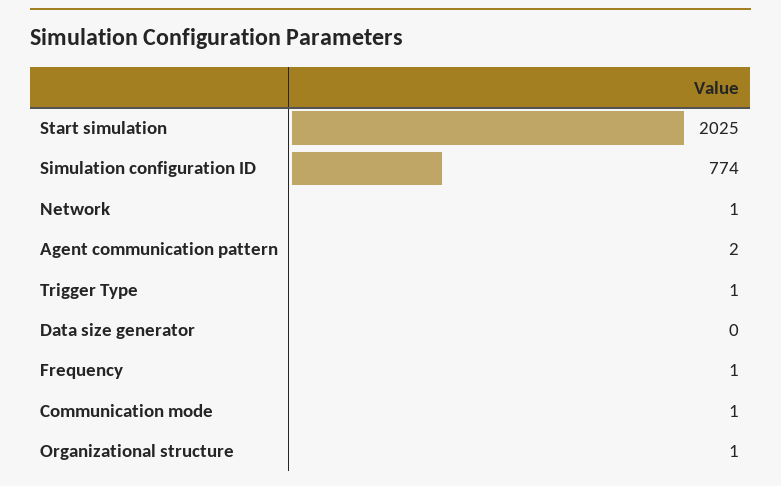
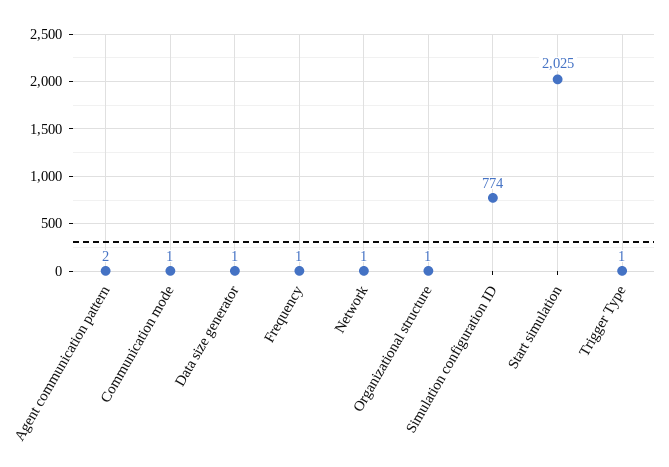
Data size generator: 0 -> 1

